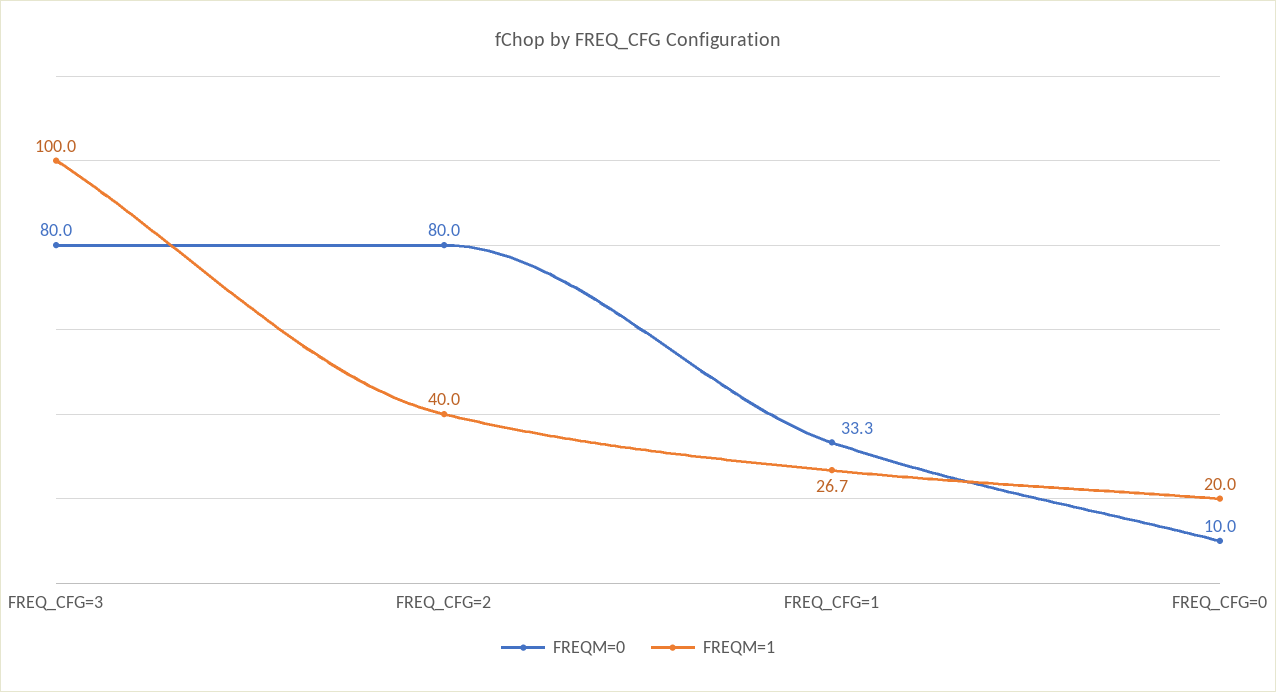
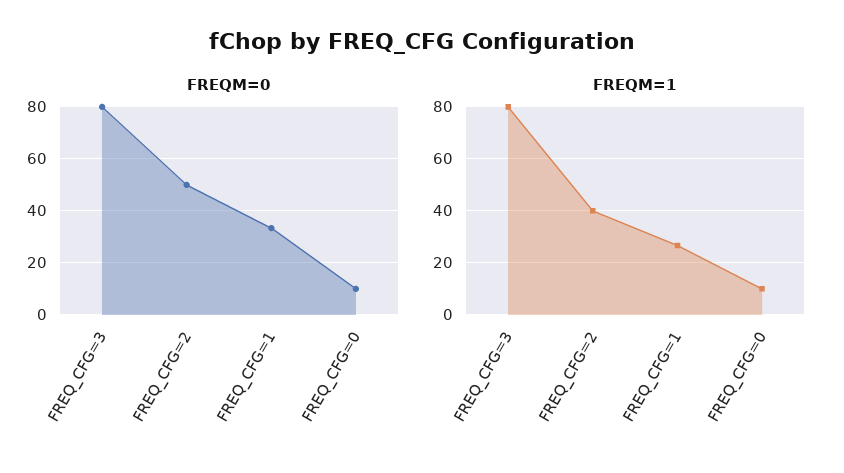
FREQM=1, FREQ_CFG=3: 100 -> 80
FREQM=0, FREQ_CFG=2: 80 -> 50
FREQM=1, FREQ_CFG=0: 20 -> 10

